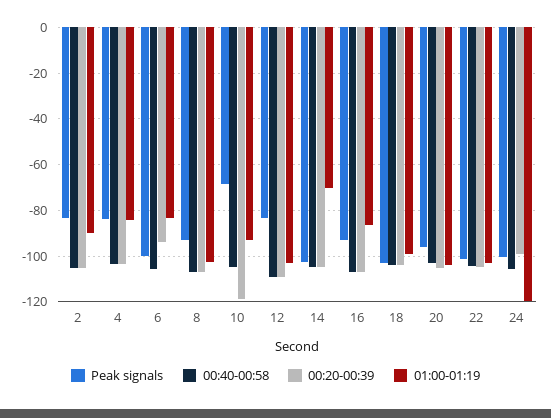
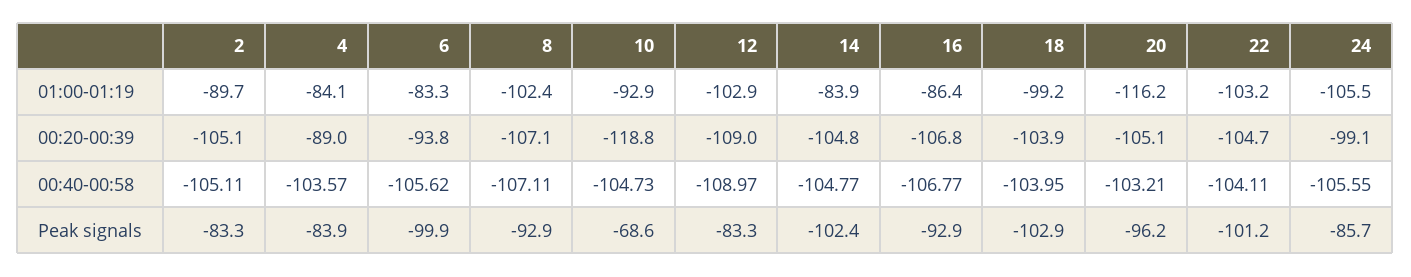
00:20-00:39, 4: -105 -> -89
01:00-01:19, 14: -70 -> -83.9
01:00-01:19, 20: -105 -> -116.2
Peak signals, 24: -100 -> -85.7
01:00-01:19, 24: -120 -> -105.5

